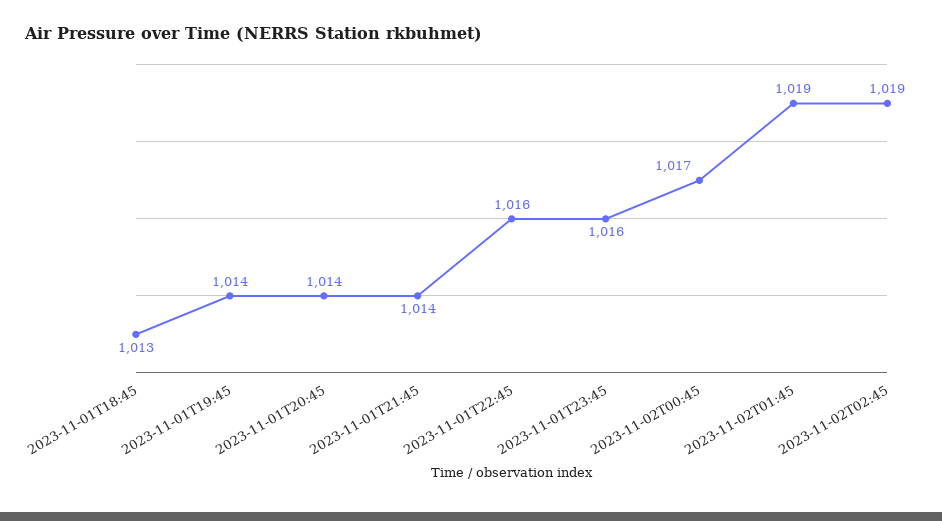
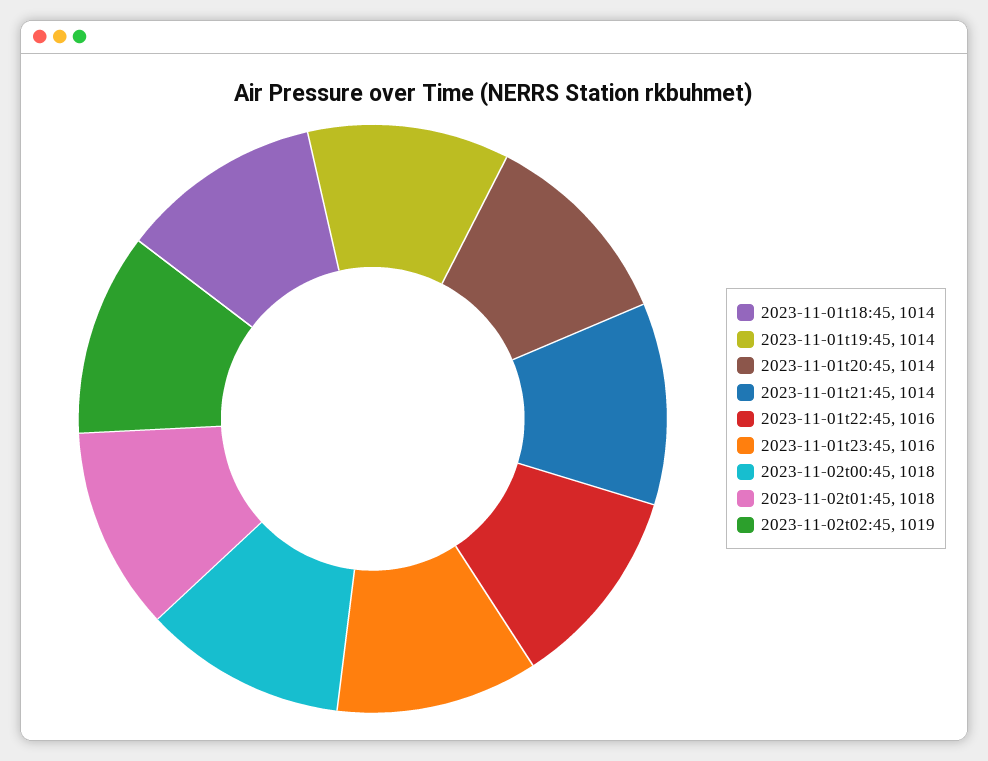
2023-11-01T18:45: 1013 -> 1014
2023-11-02T00:45: 1017 -> 1018
2023-11-02T01:45: 1019 -> 1018

